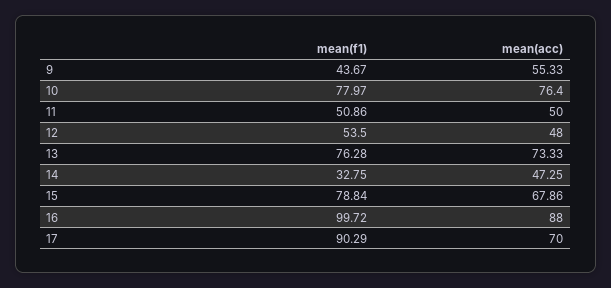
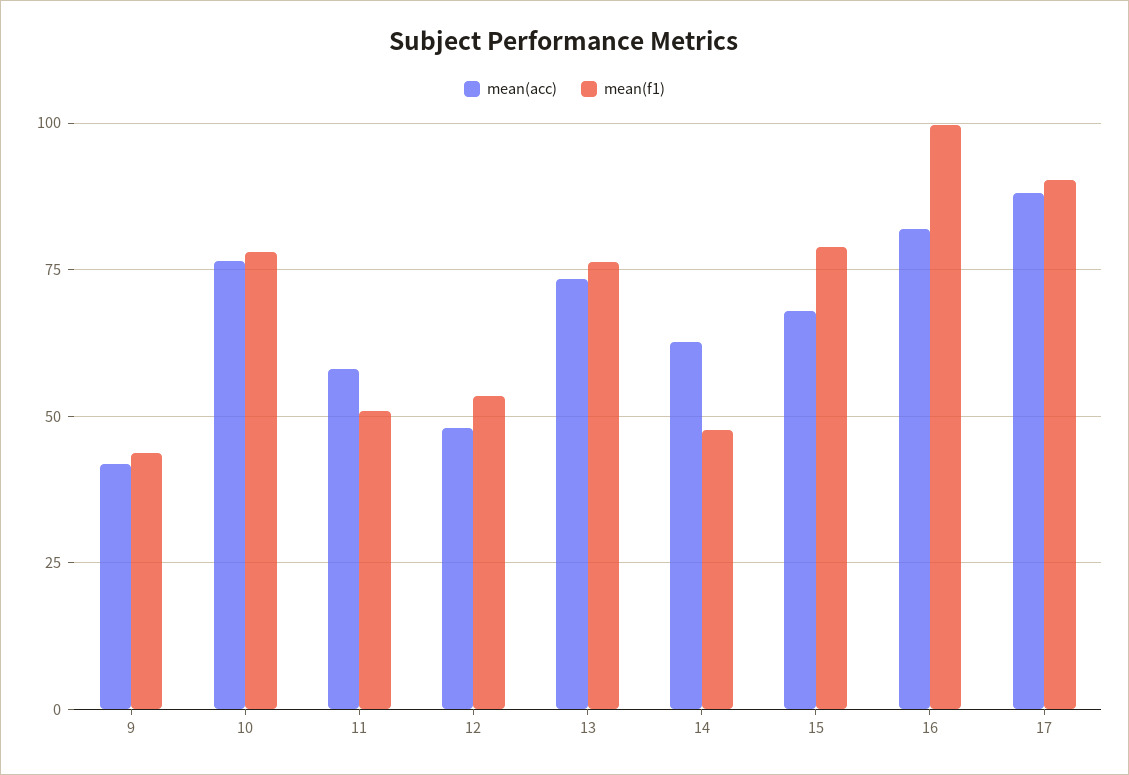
mean(acc), 9: 55.33 -> 42.5
mean(acc), 11: 50 -> 57.5
mean(f1), 14: 32.75 -> 47.5
mean(acc), 14: 47.25 -> 62.5
mean(acc), 16: 88 -> 82.5
mean(acc), 17: 70 -> 87.5

